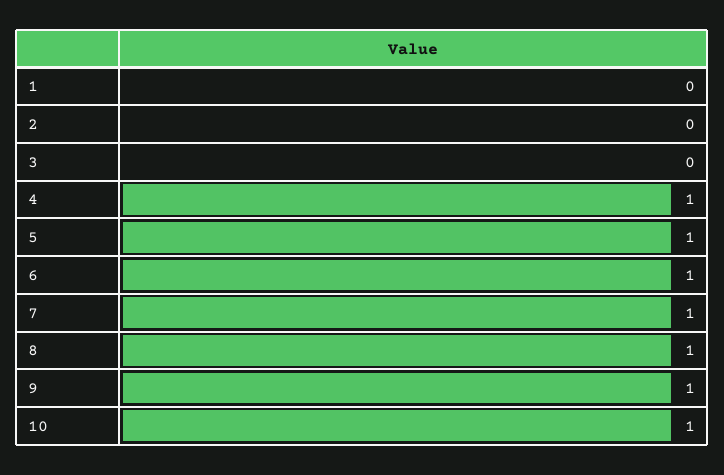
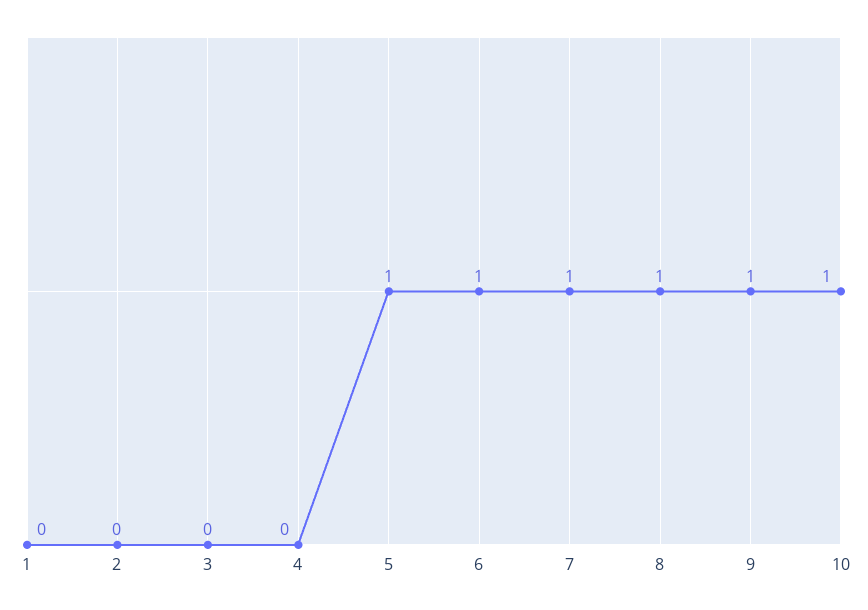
4: 1 -> 0

